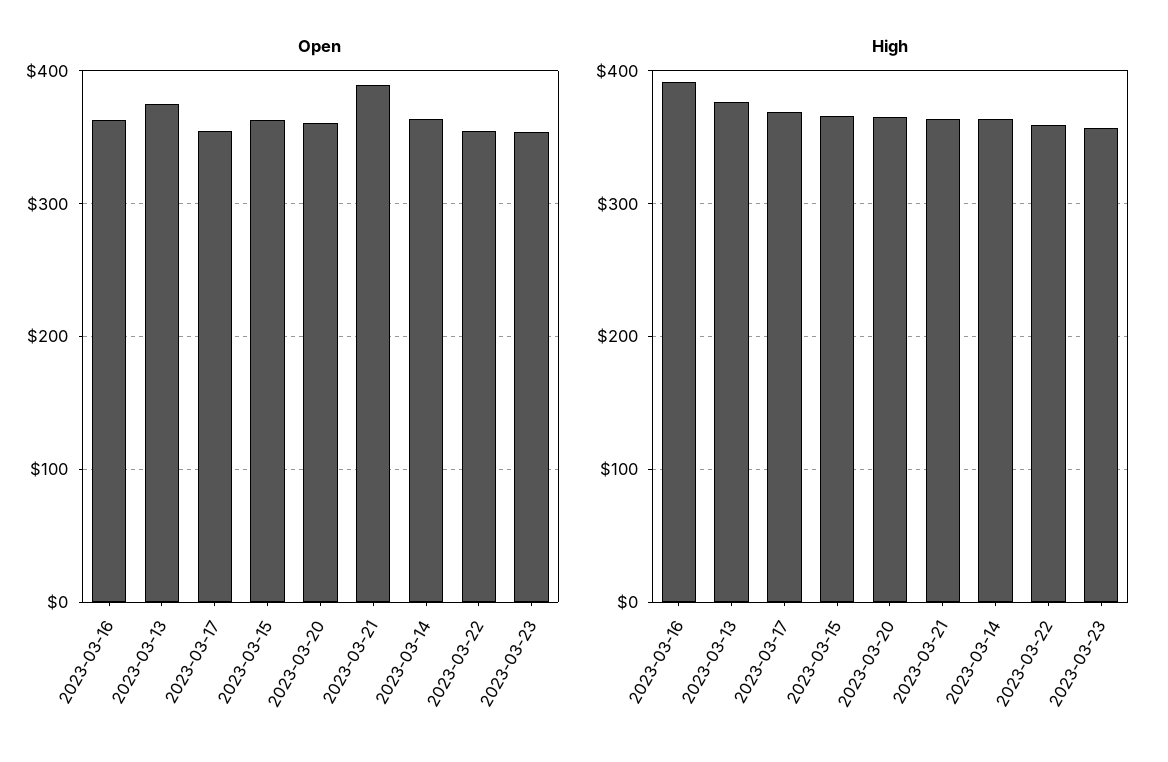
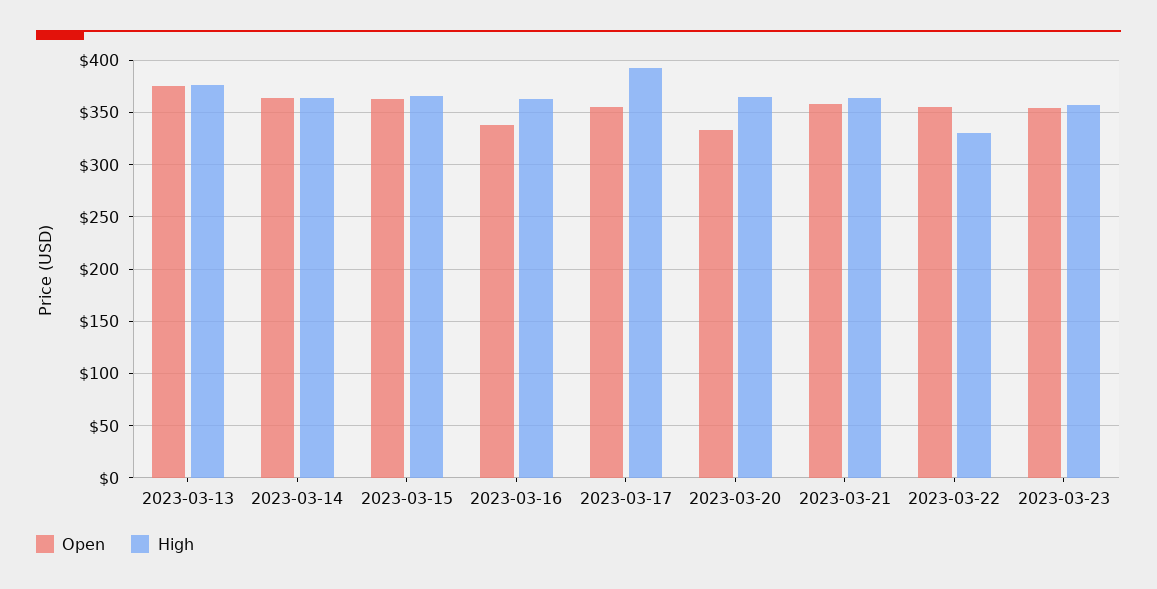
Open, 2023-03-16: 360 -> 340
Open, 2023-03-20: 360 -> 330
Open, 2023-03-21: 390 -> 360
High, 2023-03-16: 390 -> 360
High, 2023-03-17: 370 -> 390
High, 2023-03-22: 360 -> 330

